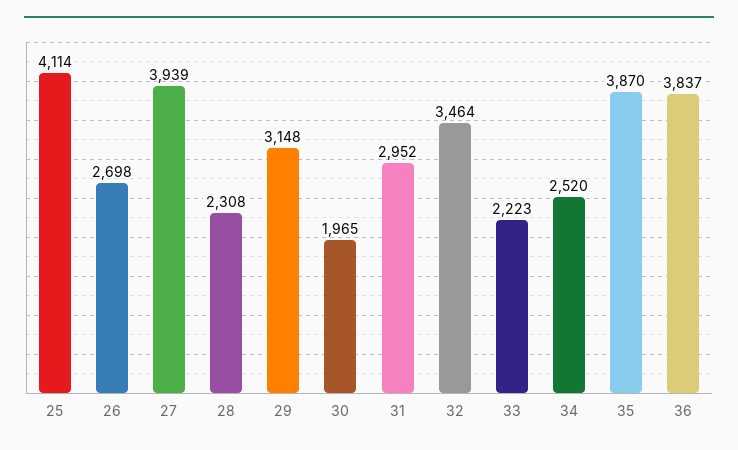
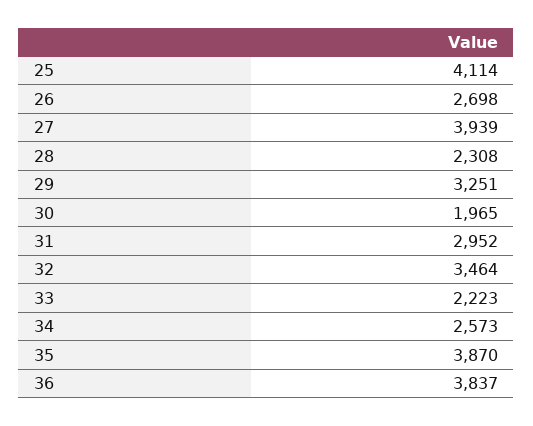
29: 3148 -> 3251
34: 2520 -> 2573

